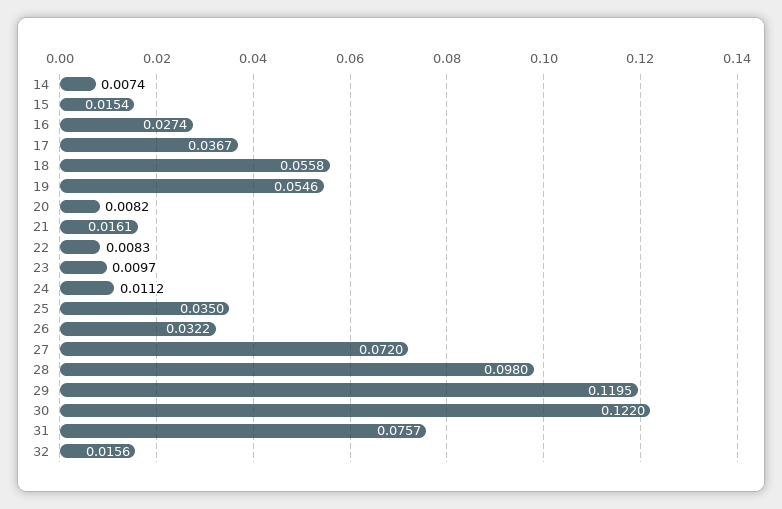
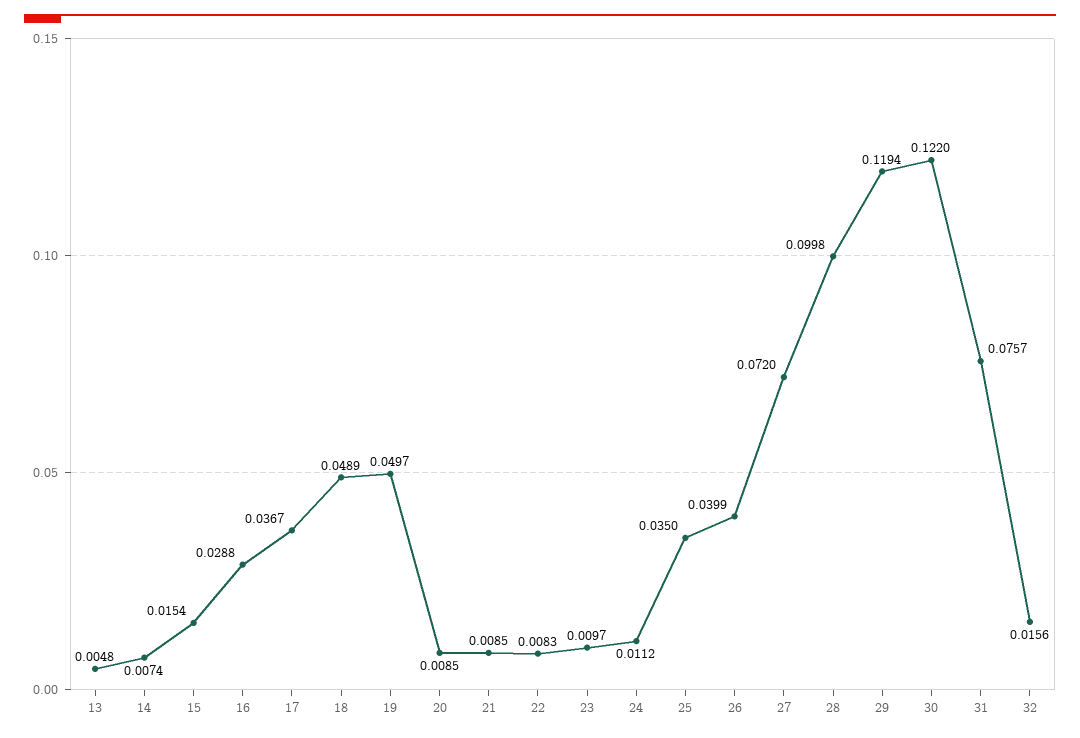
16: 0.0274 -> 0.0288
18: 0.0558 -> 0.0489
19: 0.0546 -> 0.0497
20: 0.0082 -> 0.0085
21: 0.0161 -> 0.0085
26: 0.0322 -> 0.0399
28: 0.098 -> 0.0998
29: 0.1195 -> 0.1194
13: none -> 0.0048

